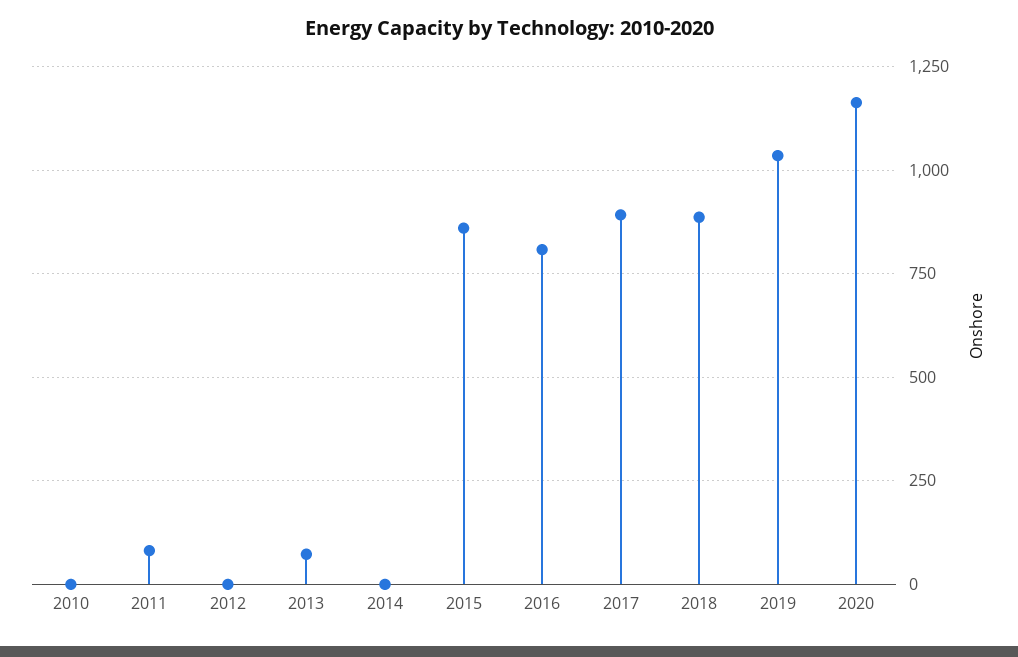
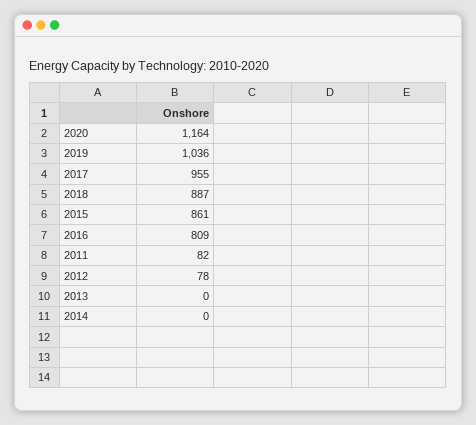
2010: 0 -> none
2012: 0 -> 78
2013: 75 -> 0
2017: 900 -> 955

